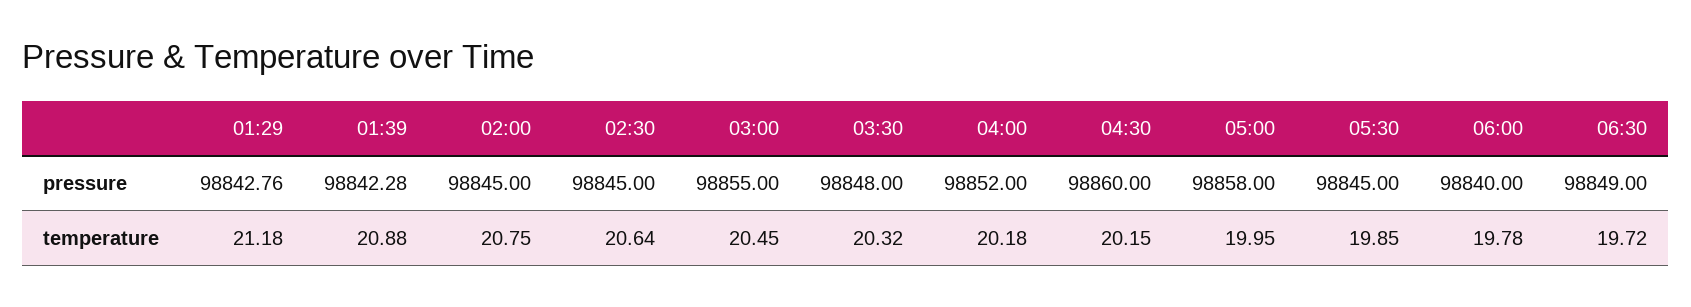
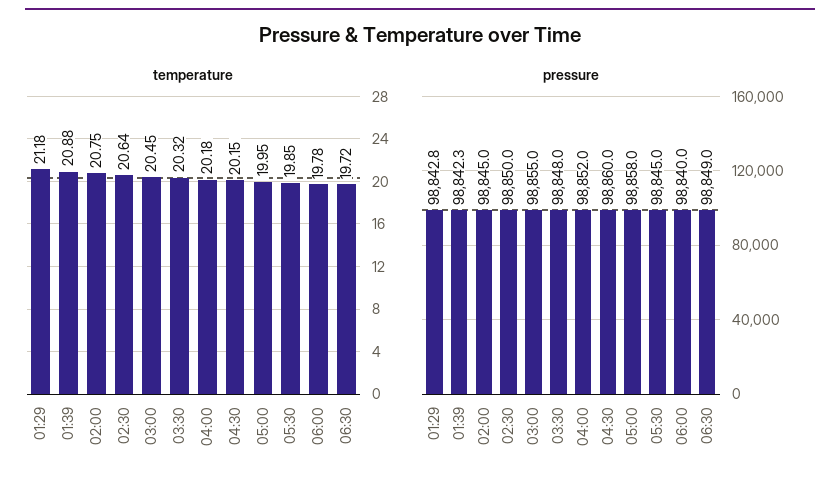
pressure, 02:30: 98845 -> 98850

